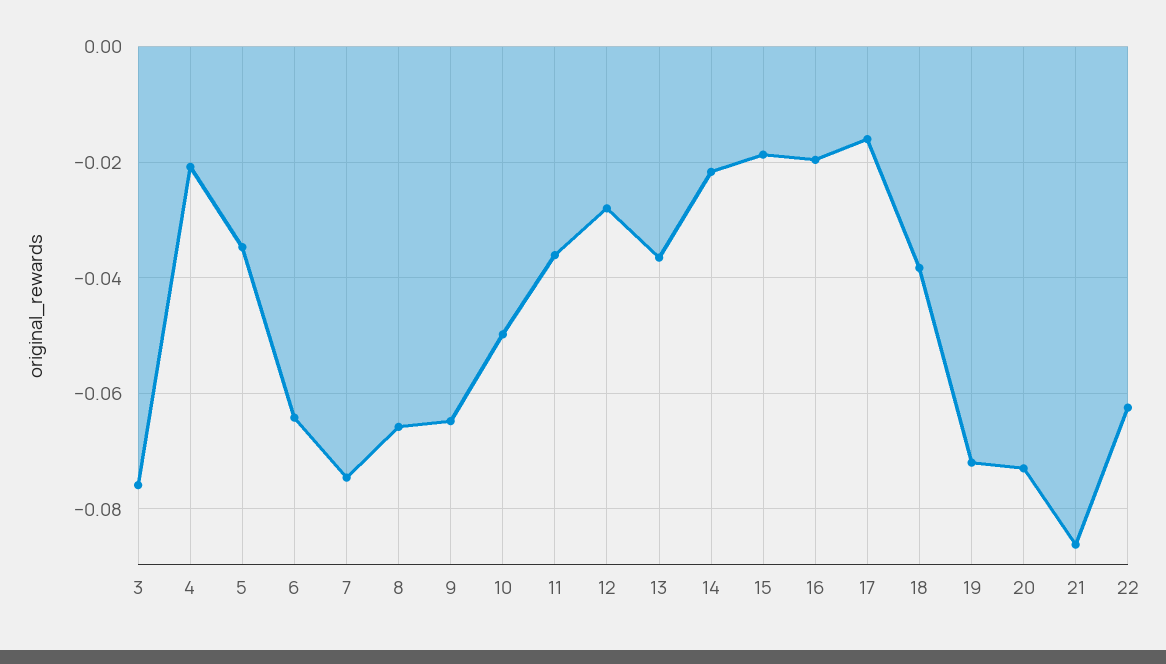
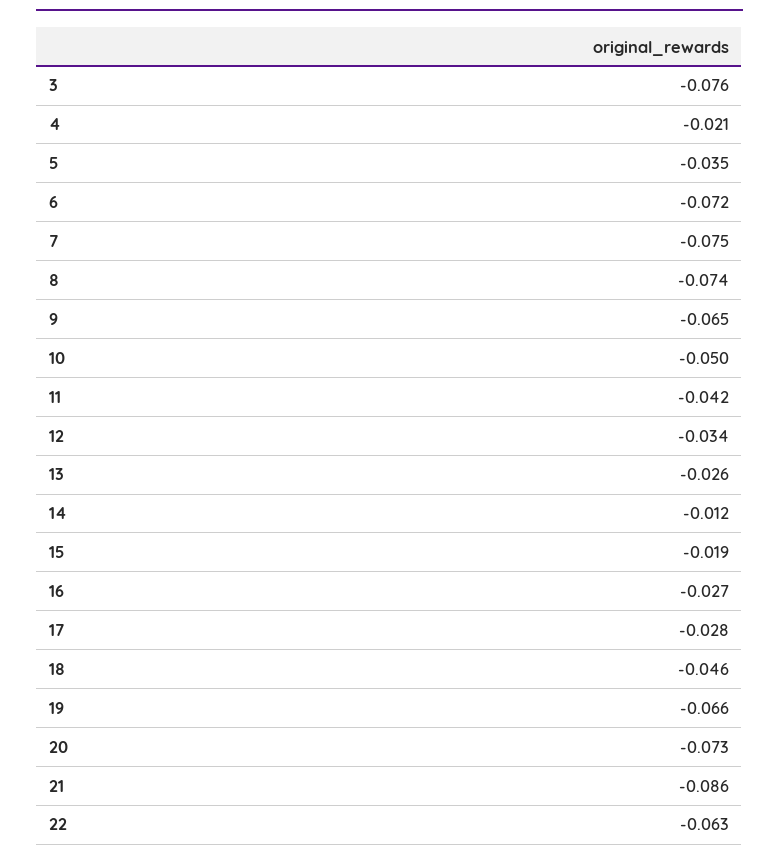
6: -0.064 -> -0.072
8: -0.066 -> -0.074
11: -0.036 -> -0.042
12: -0.028 -> -0.034
13: -0.036 -> -0.026
14: -0.022 -> -0.012
16: -0.02 -> -0.027
17: -0.016 -> -0.028
18: -0.038 -> -0.046
19: -0.072 -> -0.066

